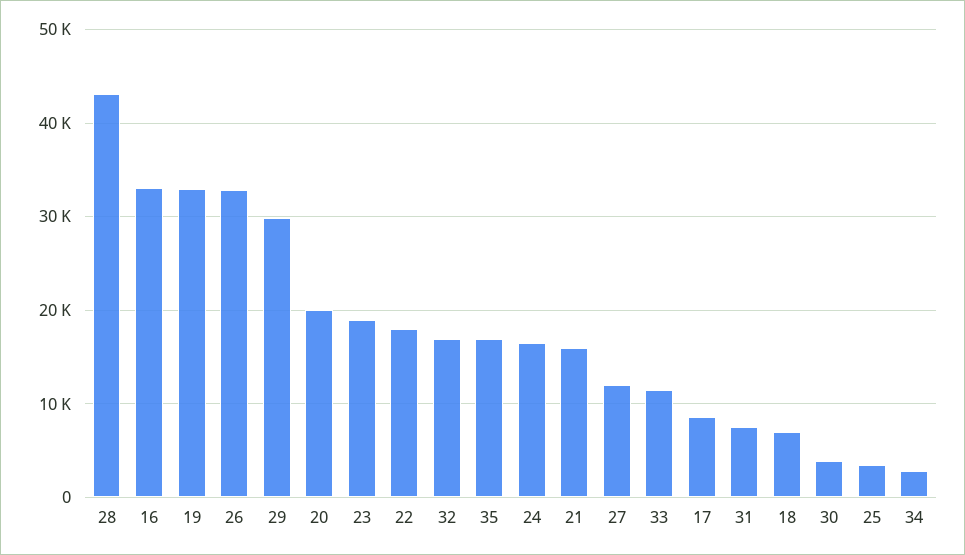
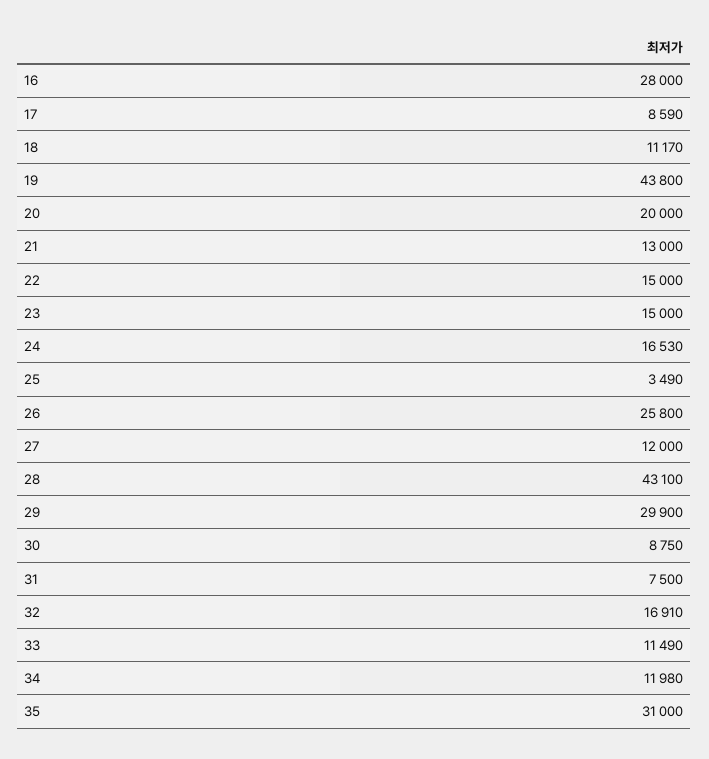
16: 33000 -> 28000
19: 33000 -> 43800
26: 33000 -> 25800
23: 19000 -> 15000
22: 18000 -> 15000
35: 17000 -> 31000
21: 16000 -> 13000
18: 7000 -> 11170
30: 4000 -> 8750
34: 3000 -> 11980

